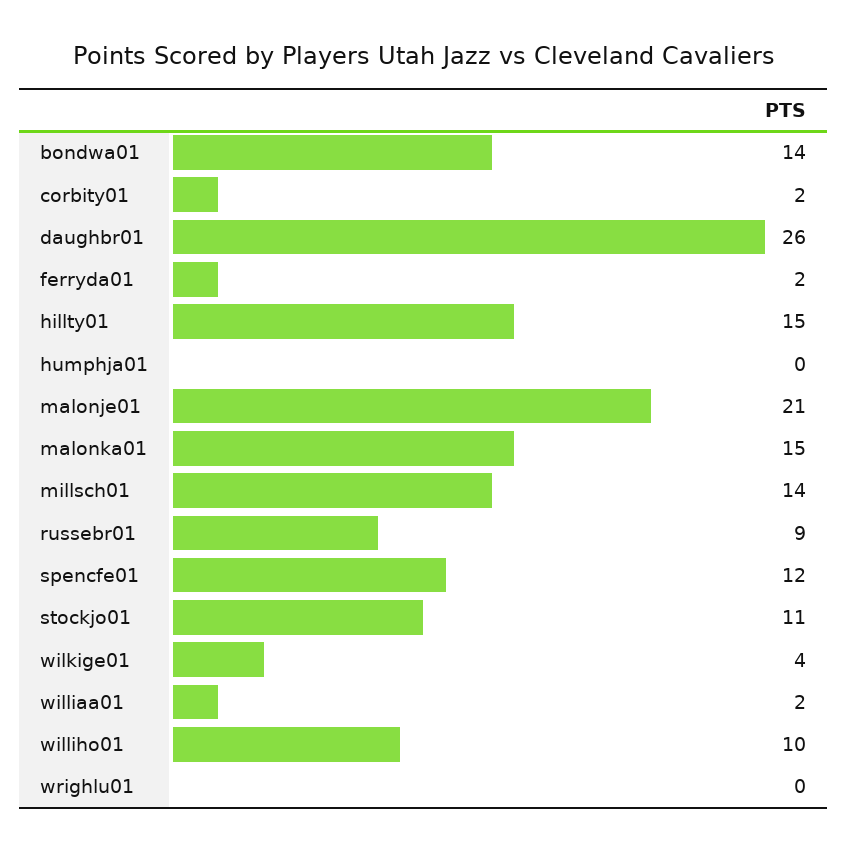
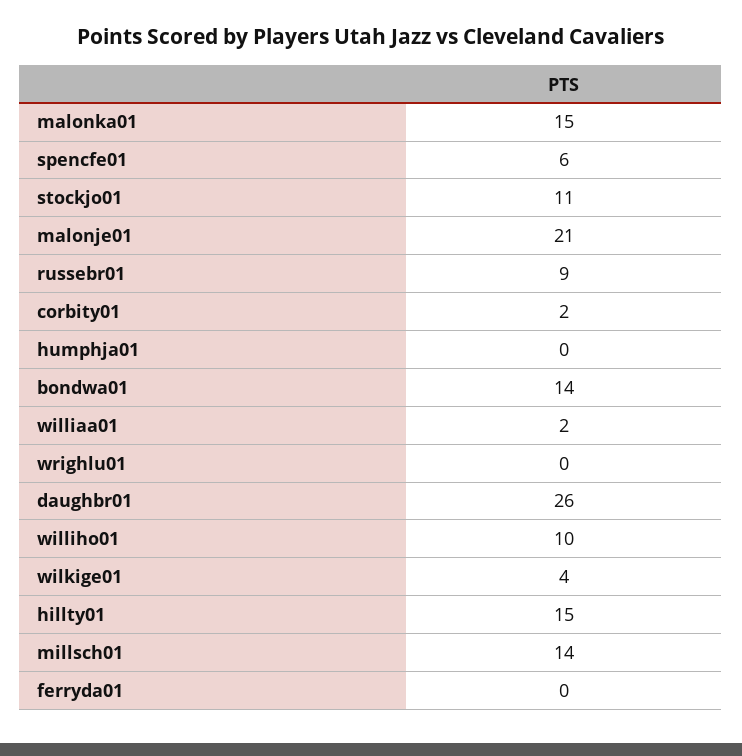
ferryda01: 2 -> 0
spencfe01: 12 -> 6

